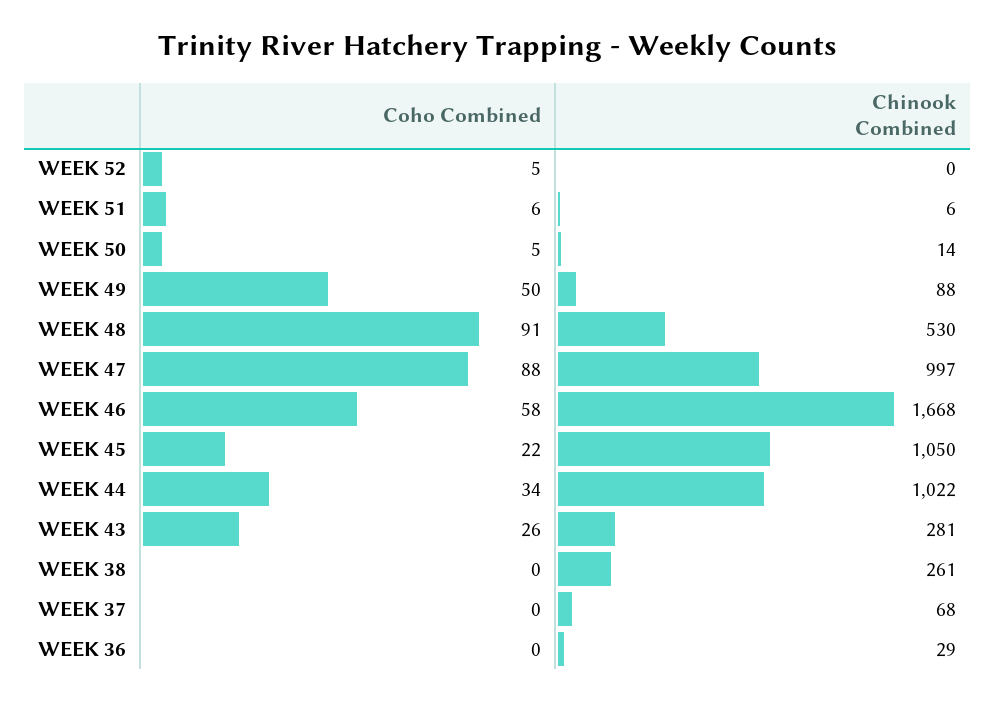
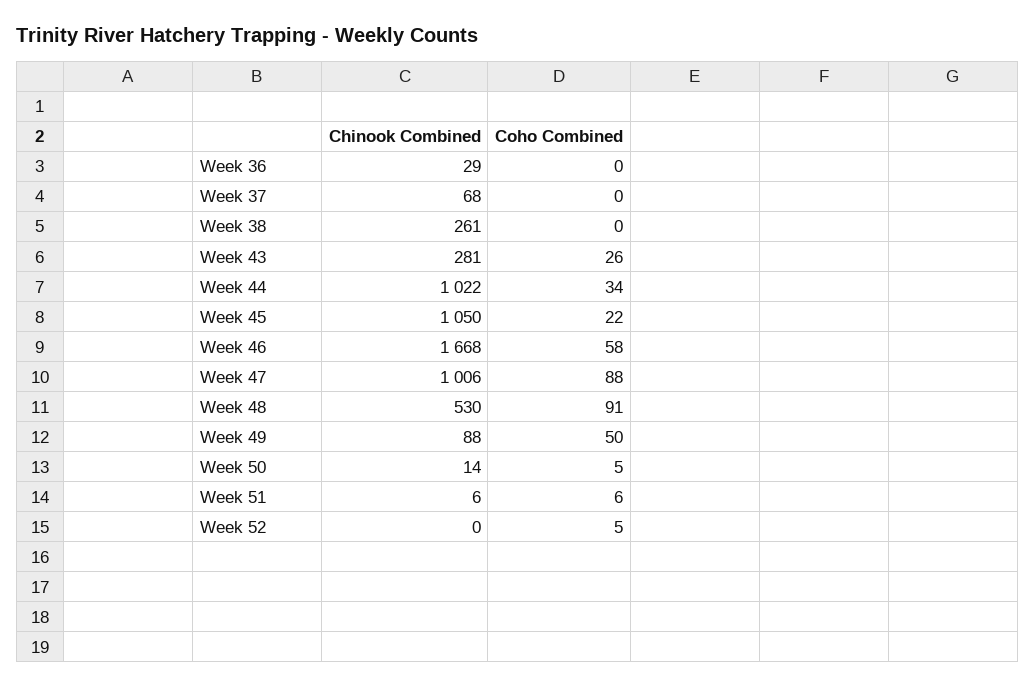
Chinook Combined, WEEK 47: 997 -> 1006

